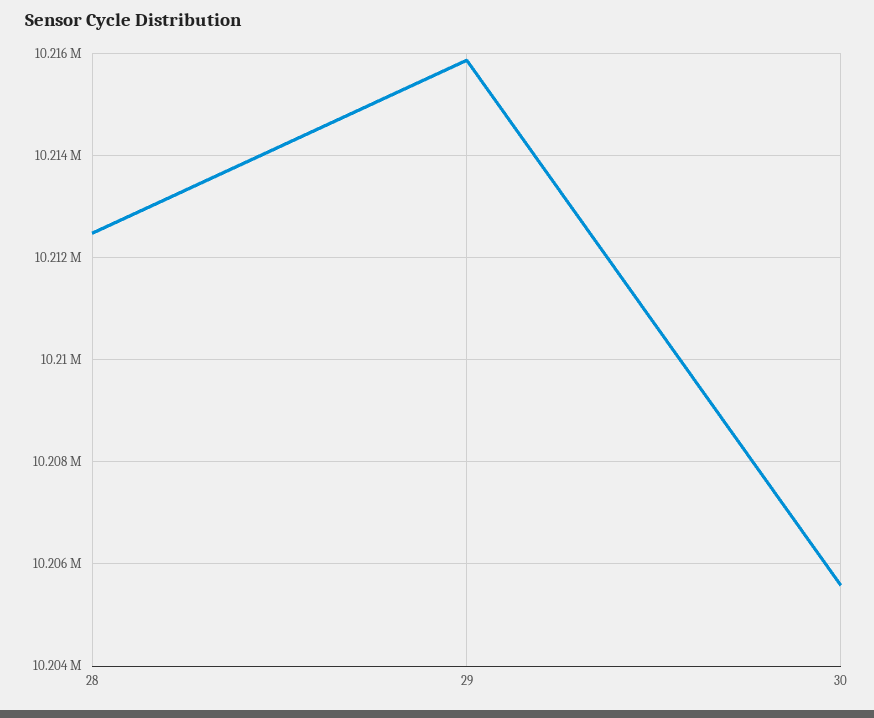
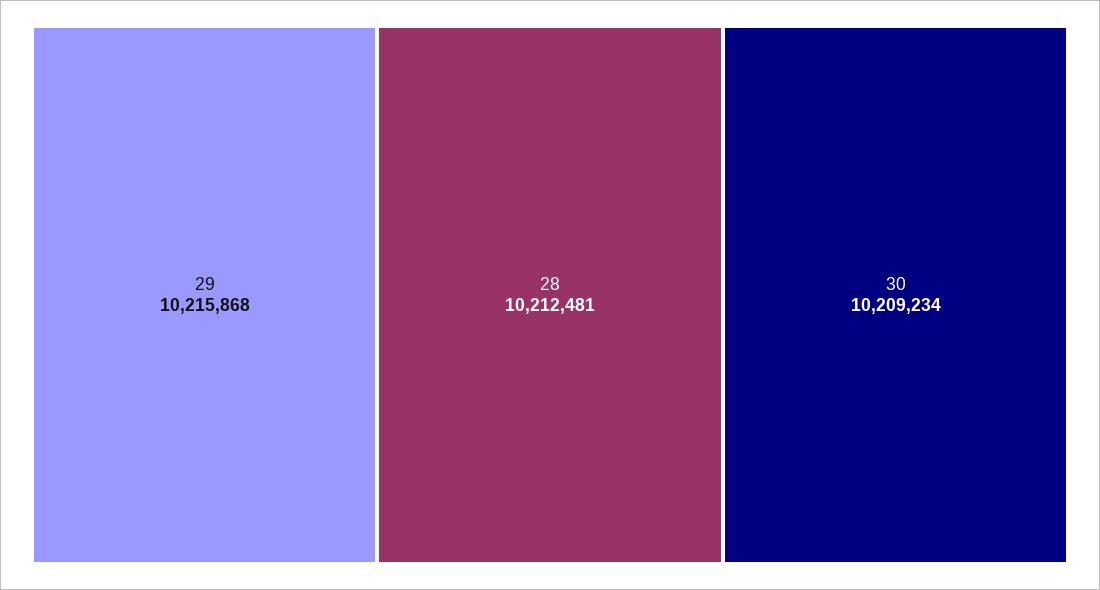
30: 10205600 -> 10209234

